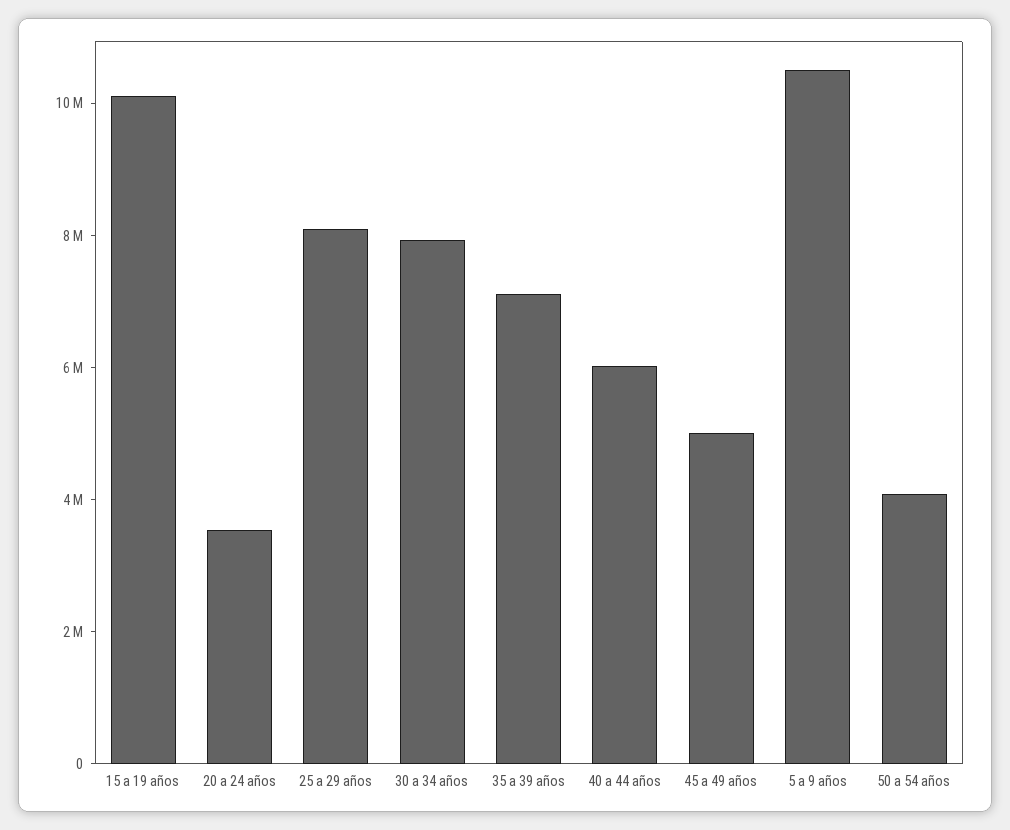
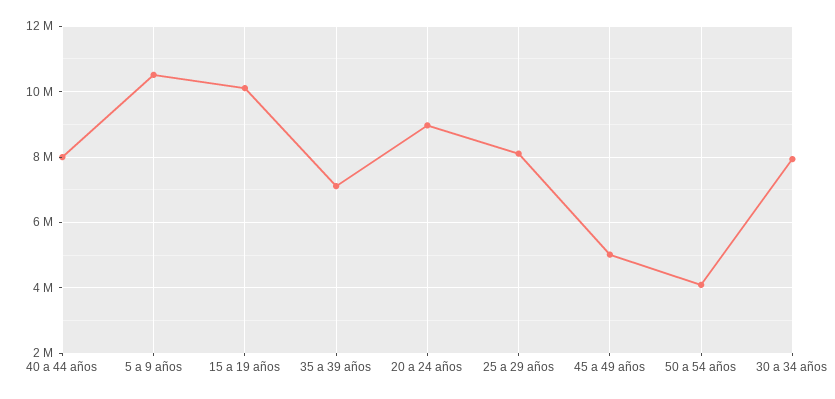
20 a 24 años: 3500000 -> 9000000
40 a 44 años: 6000000 -> 8000000

